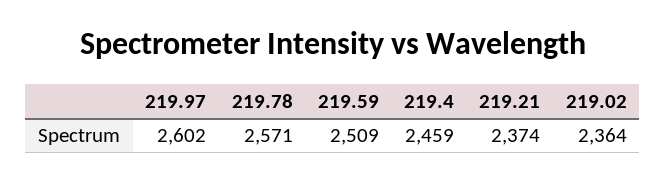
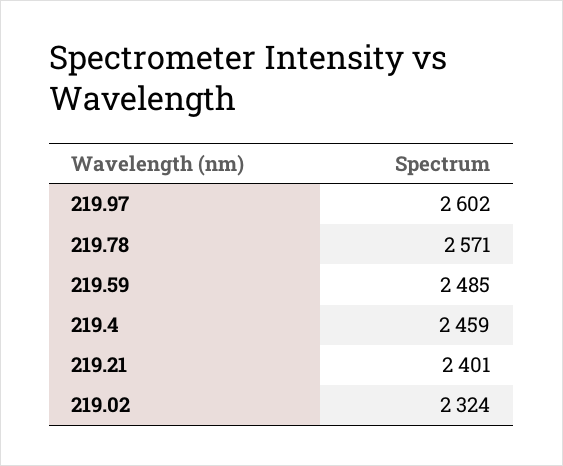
219.59: 2509 -> 2485
219.21: 2374 -> 2401
219.02: 2364 -> 2324

